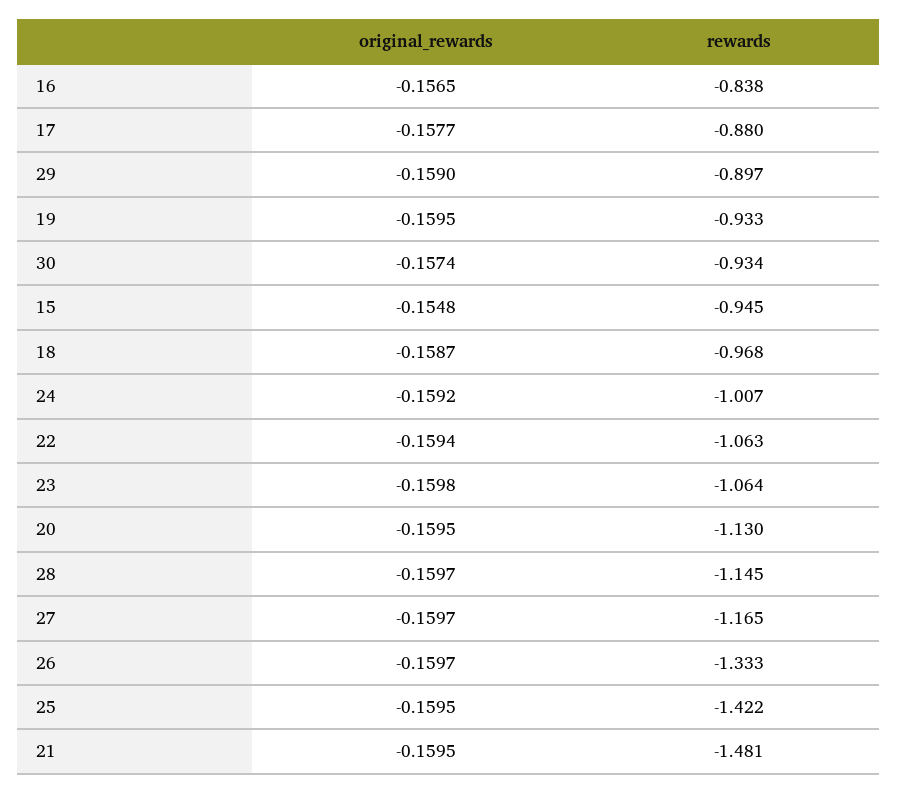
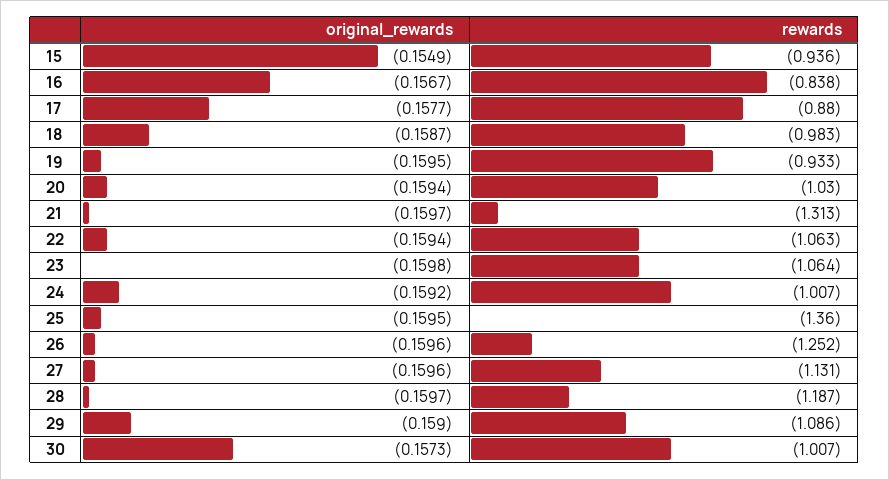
original_rewards, 16: -0.1565 -> -0.1567
rewards, 29: -0.897 -> -1.086
original_rewards, 30: -0.1574 -> -0.1573
rewards, 30: -0.934 -> -1.007
original_rewards, 15: -0.1548 -> -0.1549
rewards, 15: -0.945 -> -0.936
rewards, 18: -0.968 -> -0.983
original_rewards, 20: -0.1595 -> -0.1594
rewards, 20: -1.13 -> -1.03
rewards, 28: -1.145 -> -1.187
original_rewards, 27: -0.1597 -> -0.1596
rewards, 27: -1.165 -> -1.131
original_rewards, 26: -0.1597 -> -0.1596
rewards, 26: -1.333 -> -1.252
rewards, 25: -1.422 -> -1.36
original_rewards, 21: -0.1595 -> -0.1597
rewards, 21: -1.481 -> -1.313

